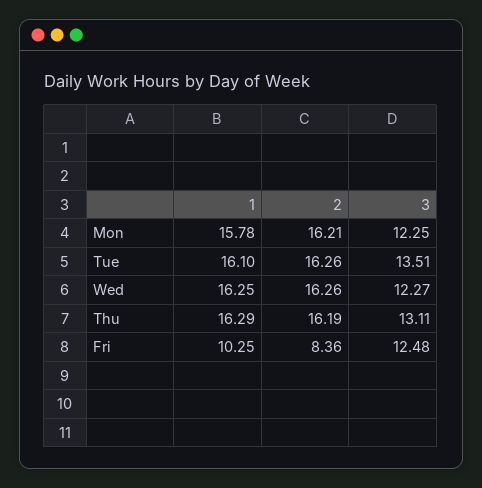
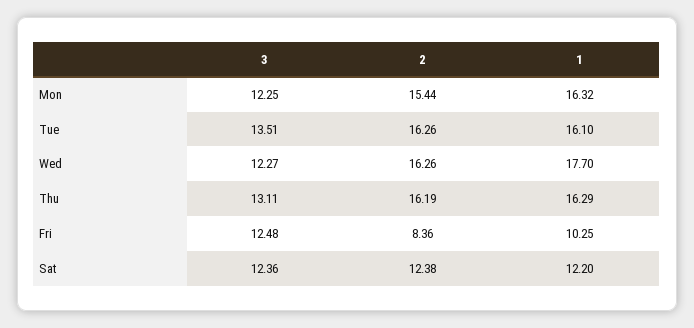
1, Mon: 15.78 -> 16.32
2, Mon: 16.21 -> 15.44
1, Wed: 16.25 -> 17.7
3, Sat: none -> 12.36
2, Sat: none -> 12.38
1, Sat: none -> 12.2

